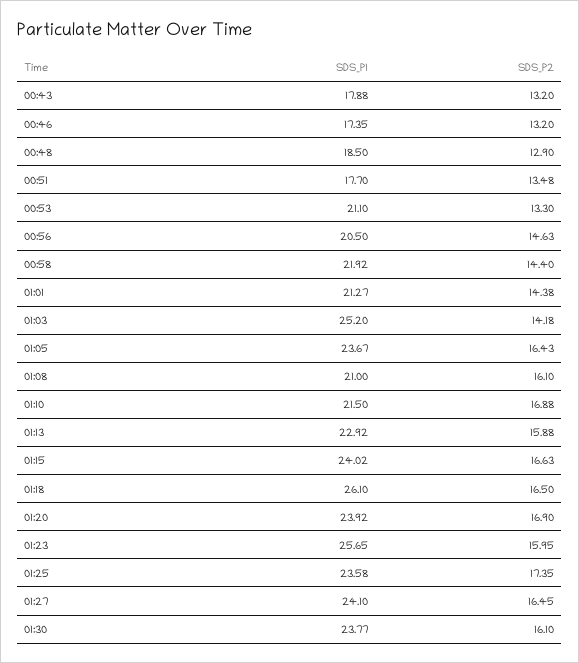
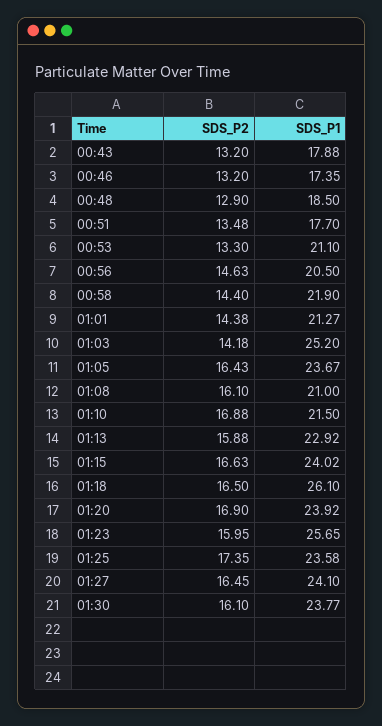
SDS_P1, 00:58: 21.92 -> 21.9

